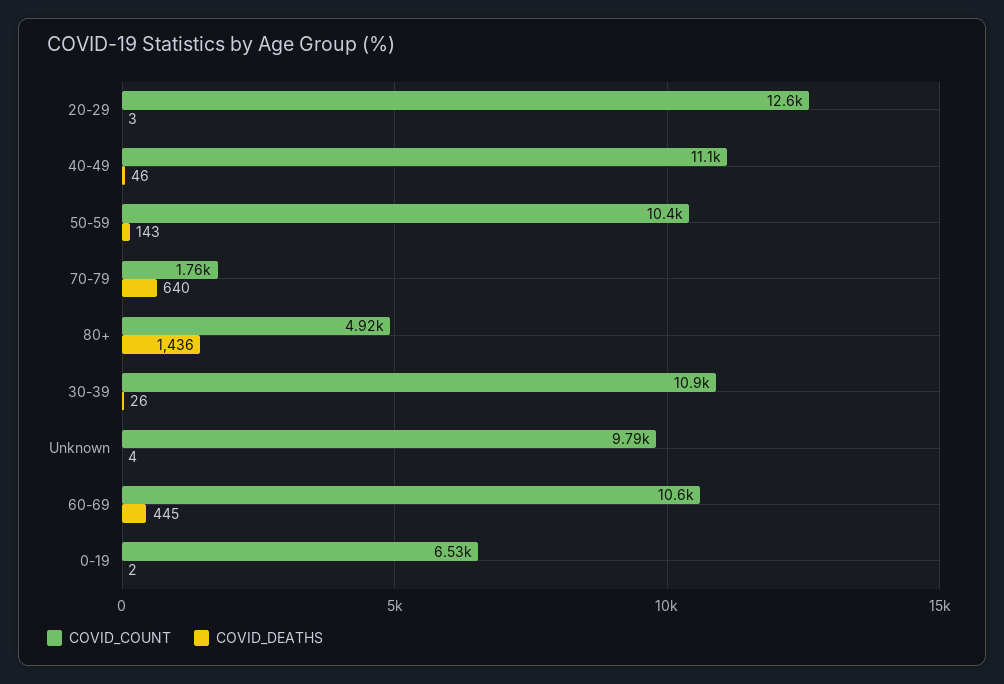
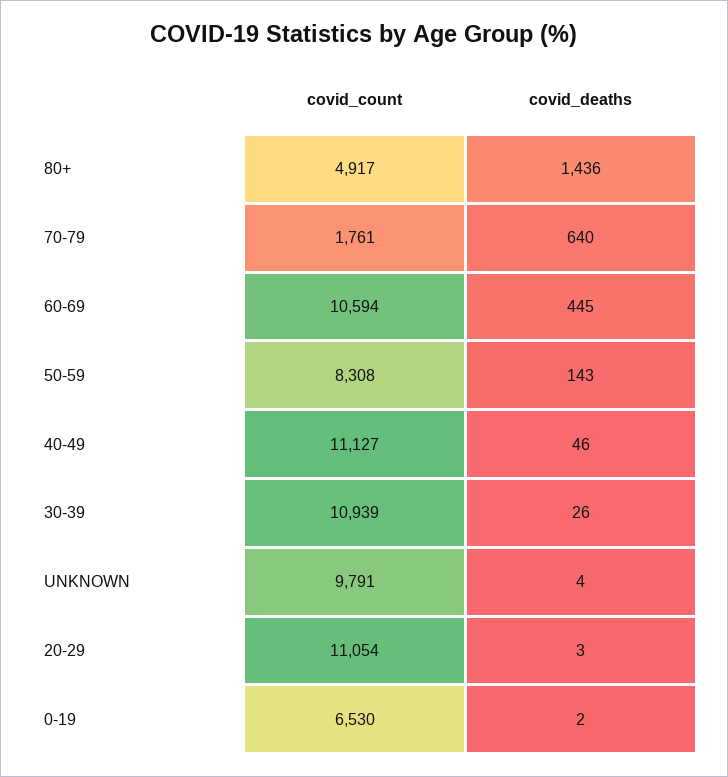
COVID_COUNT, 20-29: 12600 -> 11054
COVID_COUNT, 50-59: 10400 -> 8308

